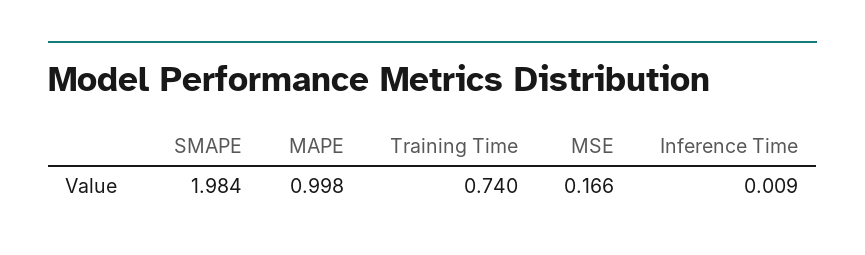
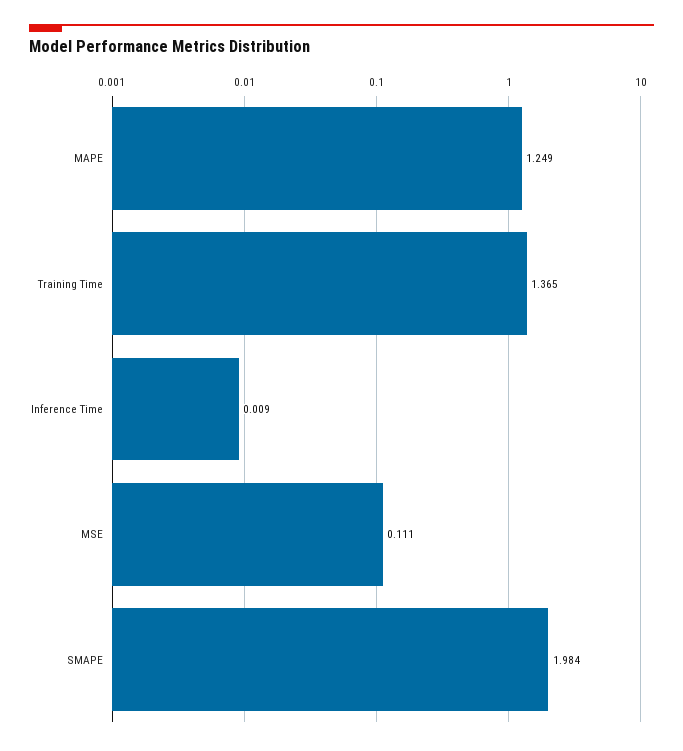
MAPE: 0.998 -> 1.249
Training Time: 0.74 -> 1.365
MSE: 0.166 -> 0.111

